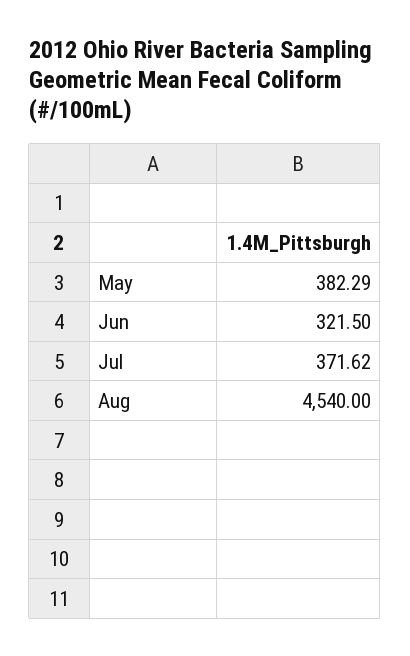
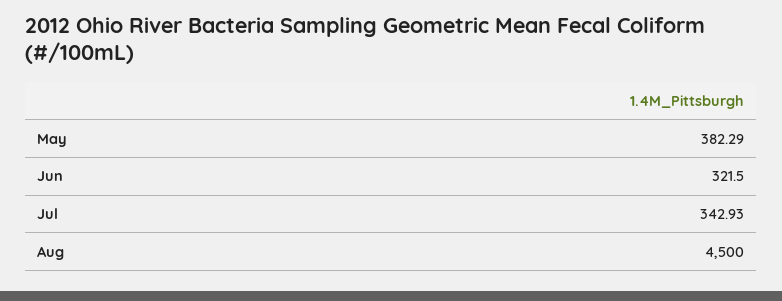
Jul: 371.62 -> 342.93
Aug: 4540 -> 4500

